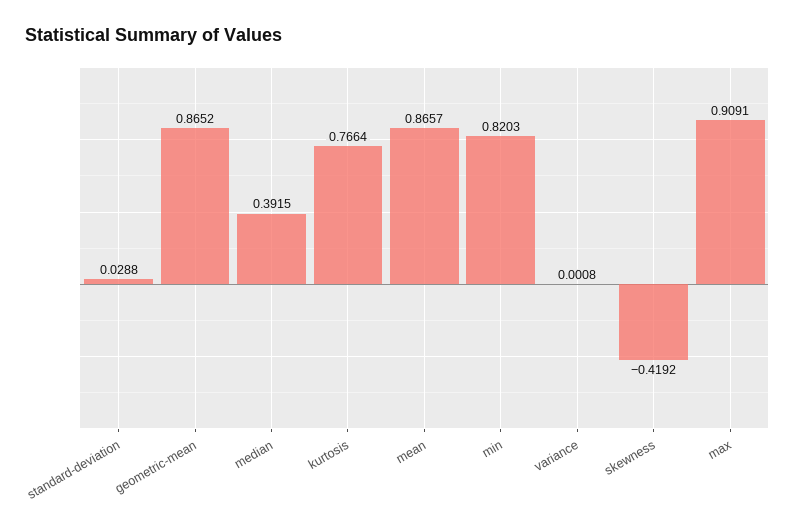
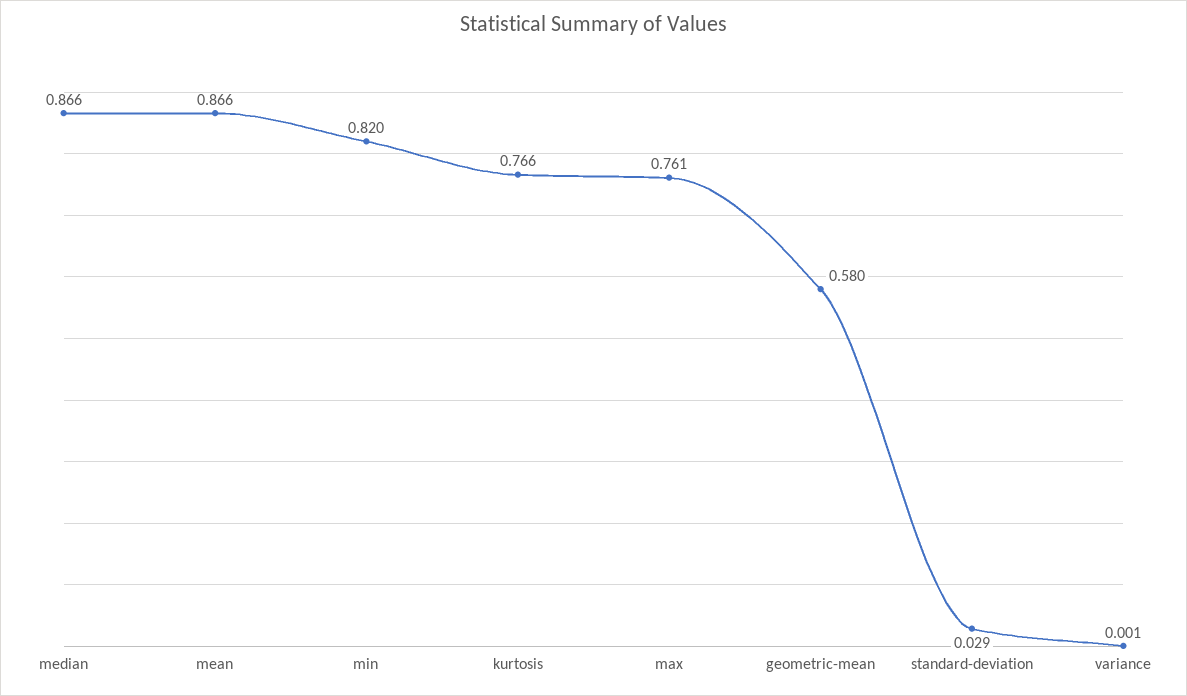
geometric-mean: 0.8652 -> 0.58
median: 0.3915 -> 0.866
skewness: -0.4192 -> none
max: 0.9091 -> 0.761

